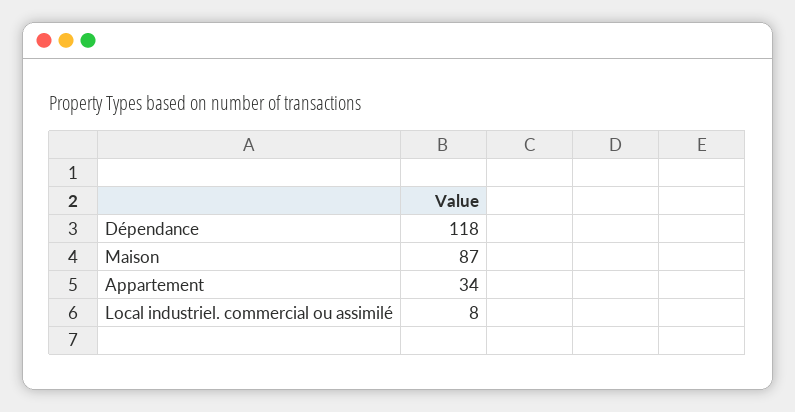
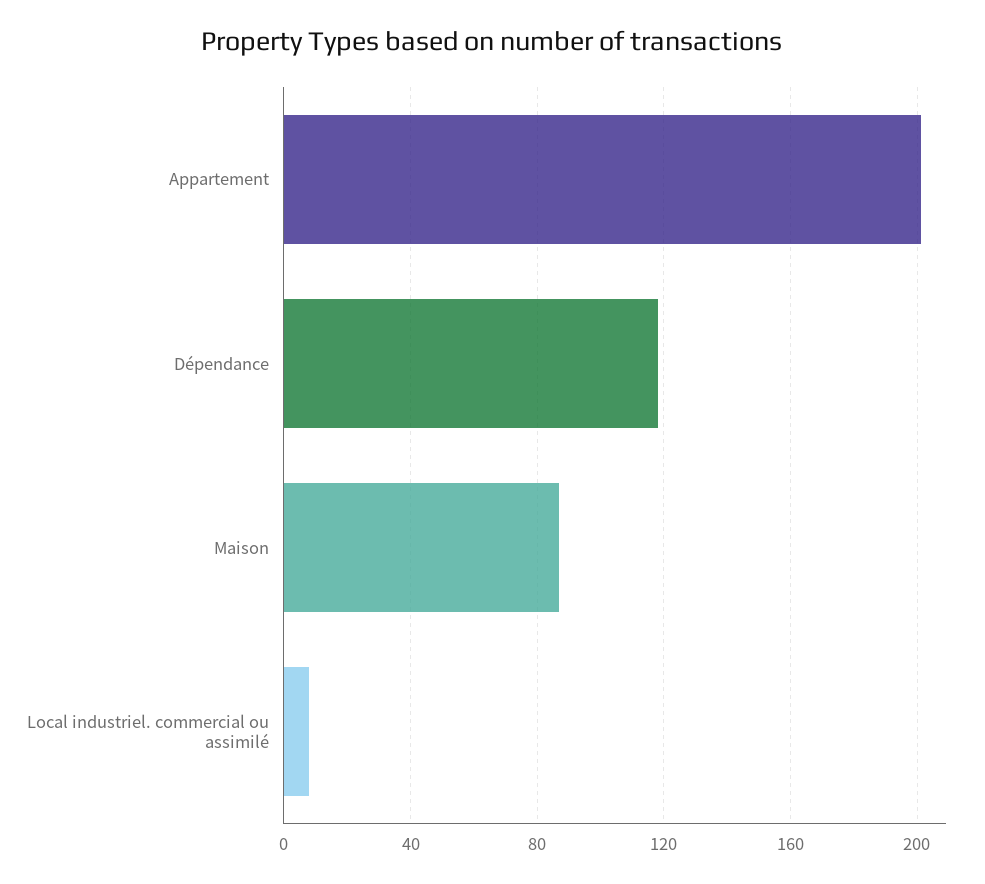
Appartement: 34 -> 200

